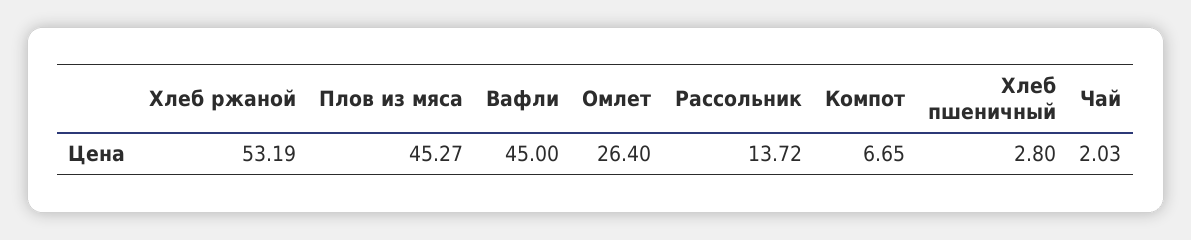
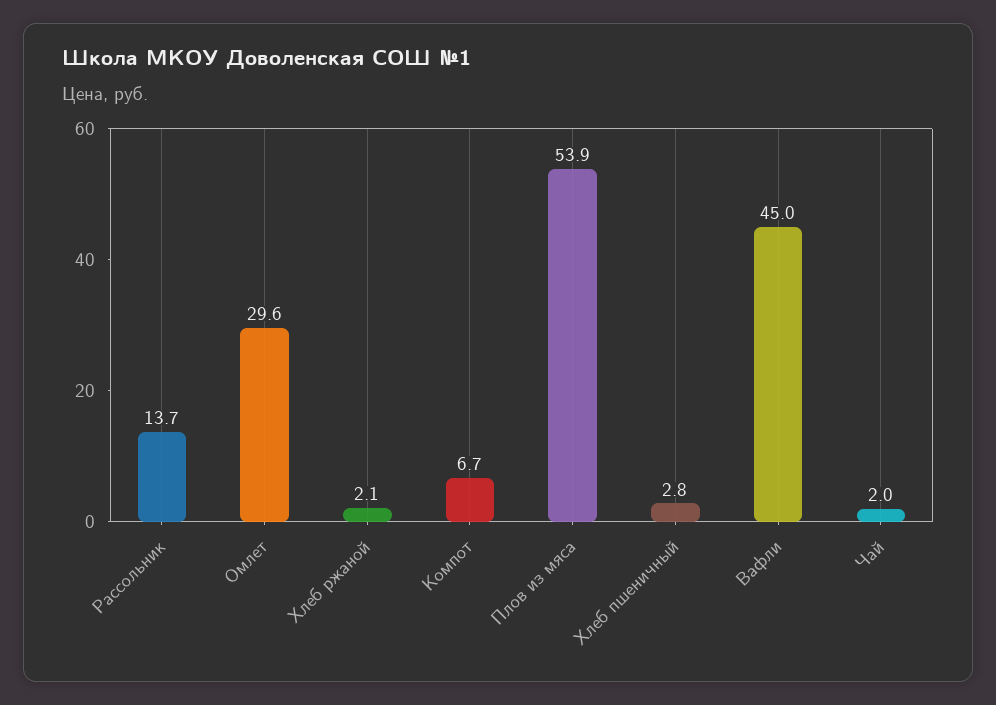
Хлеб ржаной: 53.19 -> 2.1
Плов из мяса: 45.27 -> 53.9
Омлет: 26.4 -> 29.6

